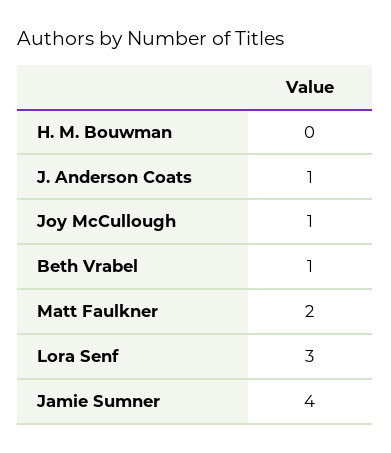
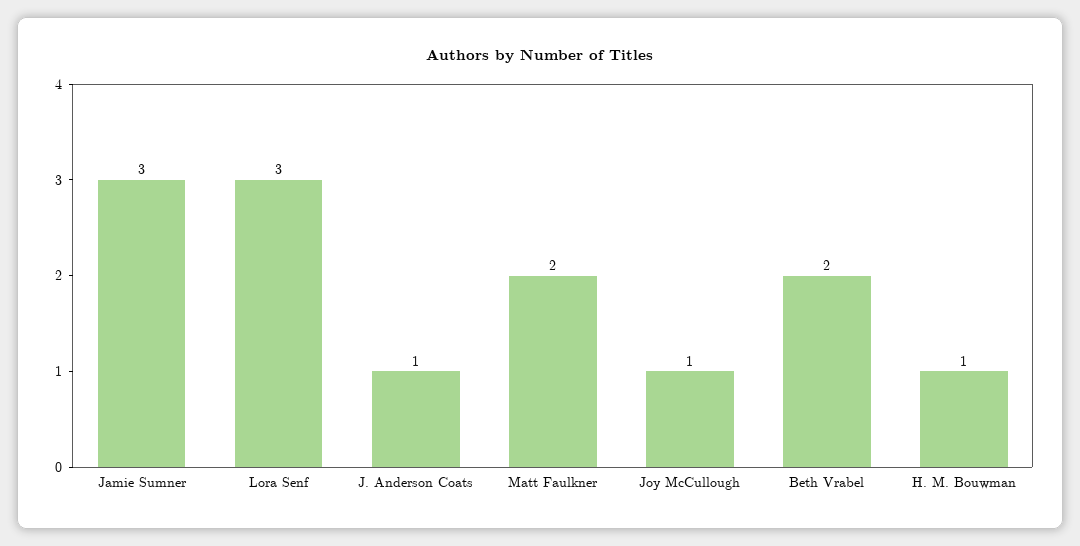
H. M. Bouwman: 0 -> 1
Beth Vrabel: 1 -> 2
Jamie Sumner: 4 -> 3

